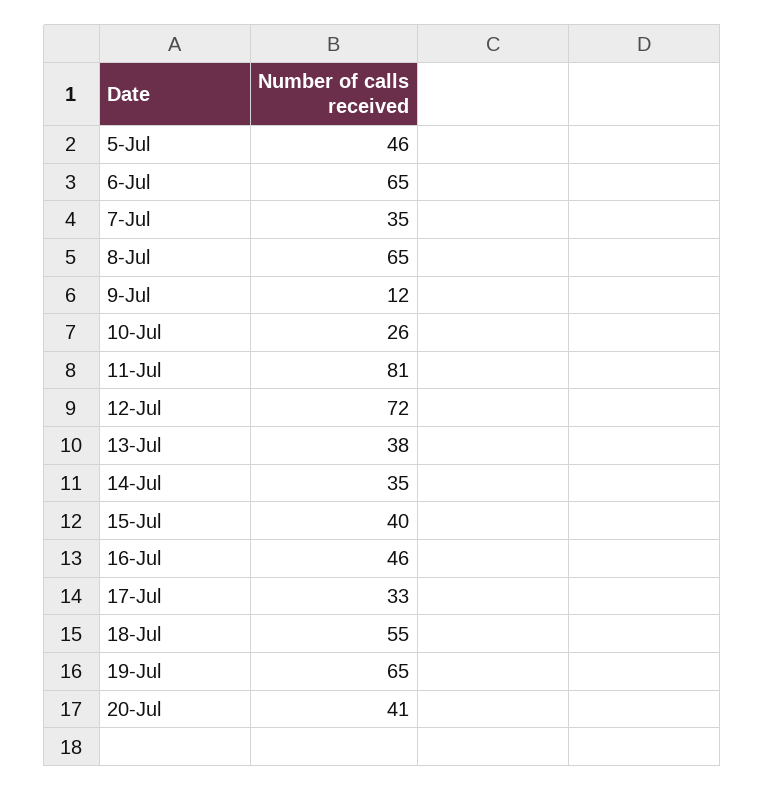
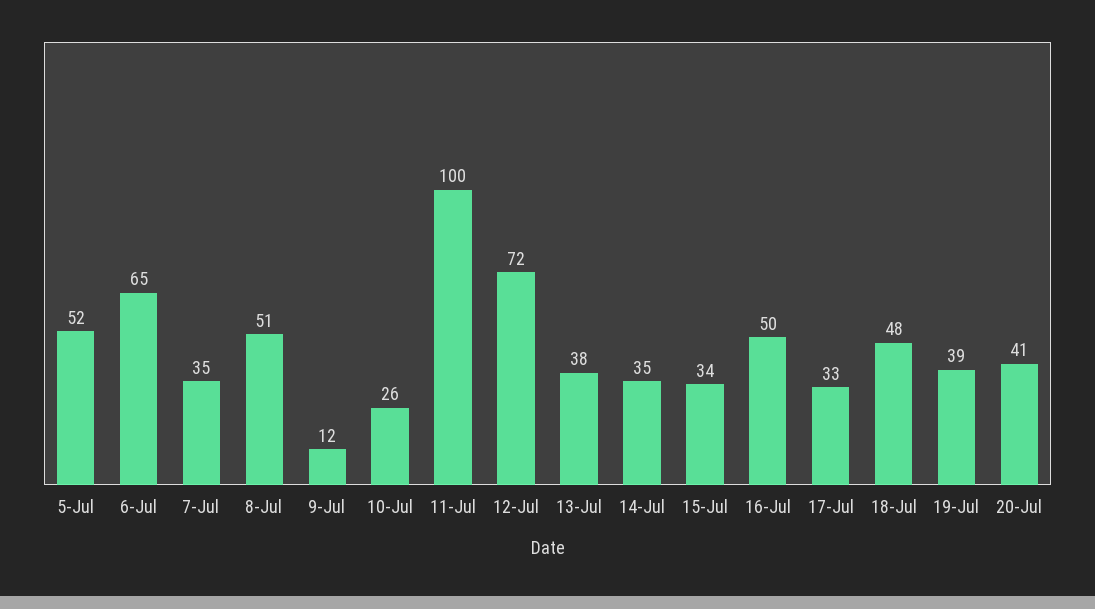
5-Jul: 46 -> 52
8-Jul: 65 -> 51
11-Jul: 81 -> 100
15-Jul: 40 -> 34
16-Jul: 46 -> 50
18-Jul: 55 -> 48
19-Jul: 65 -> 39

